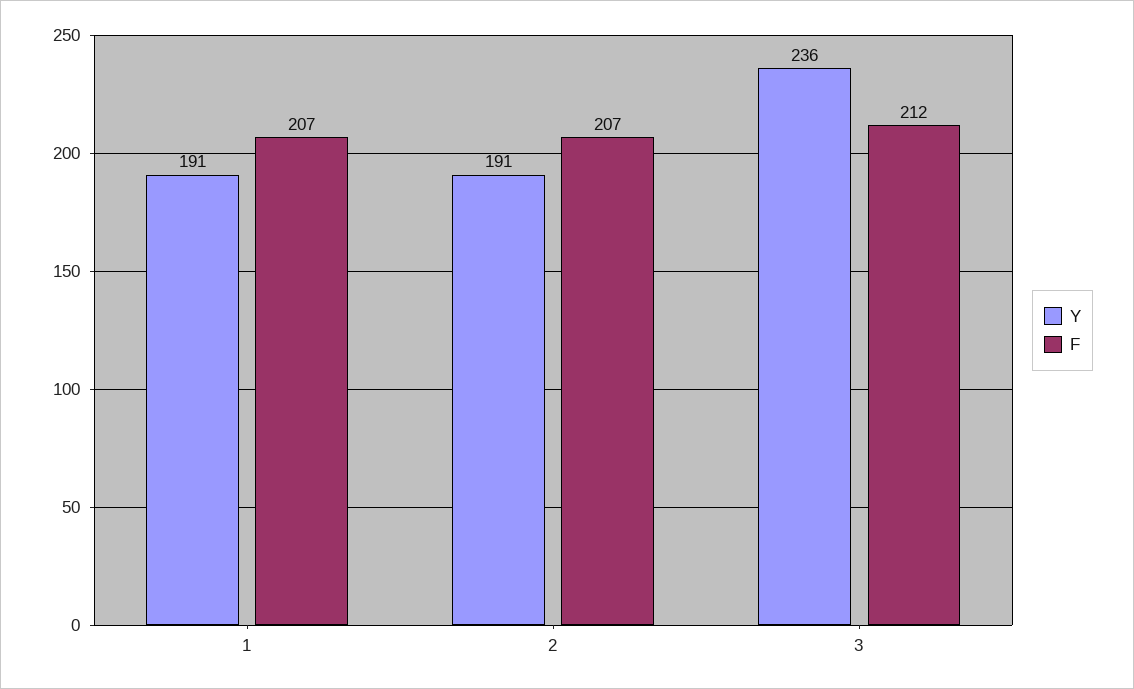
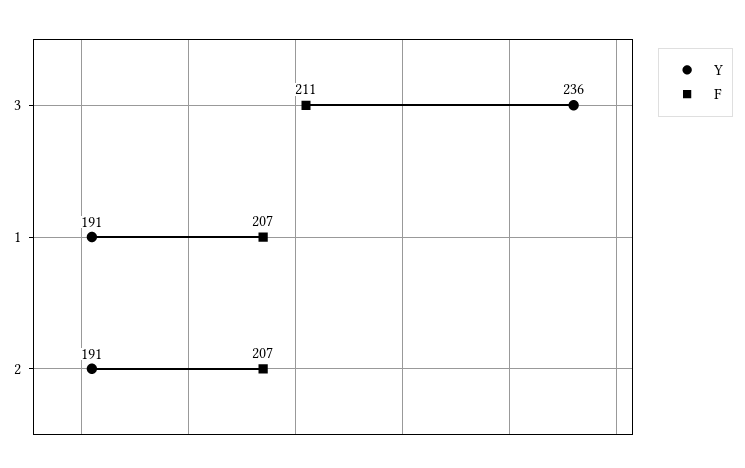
F, 3: 212 -> 211

